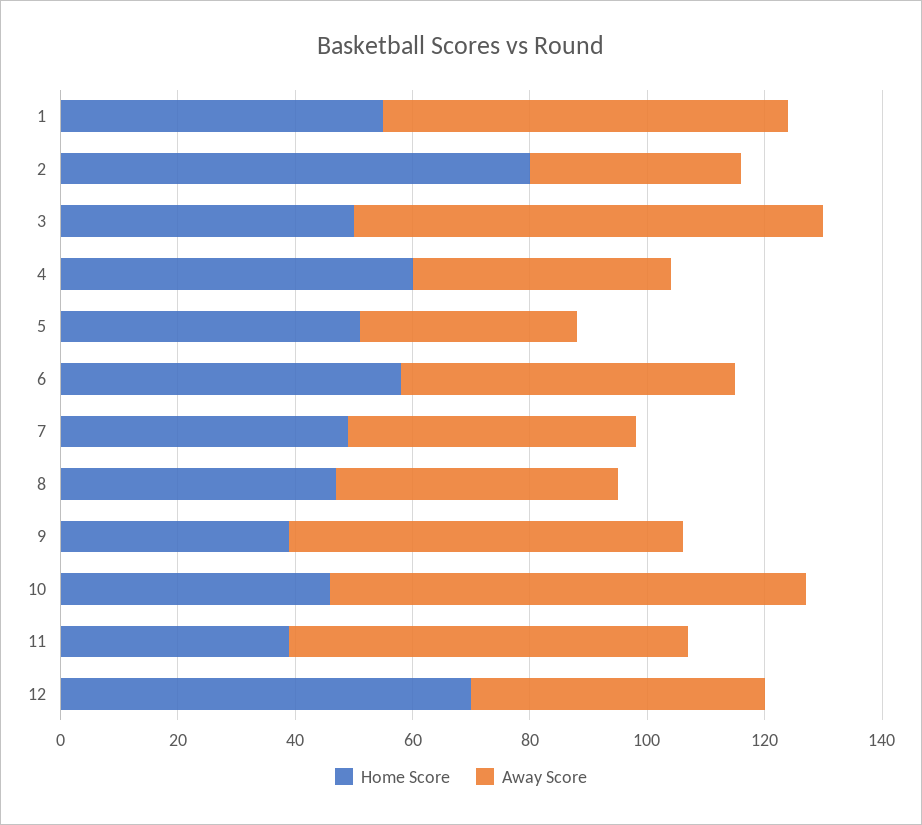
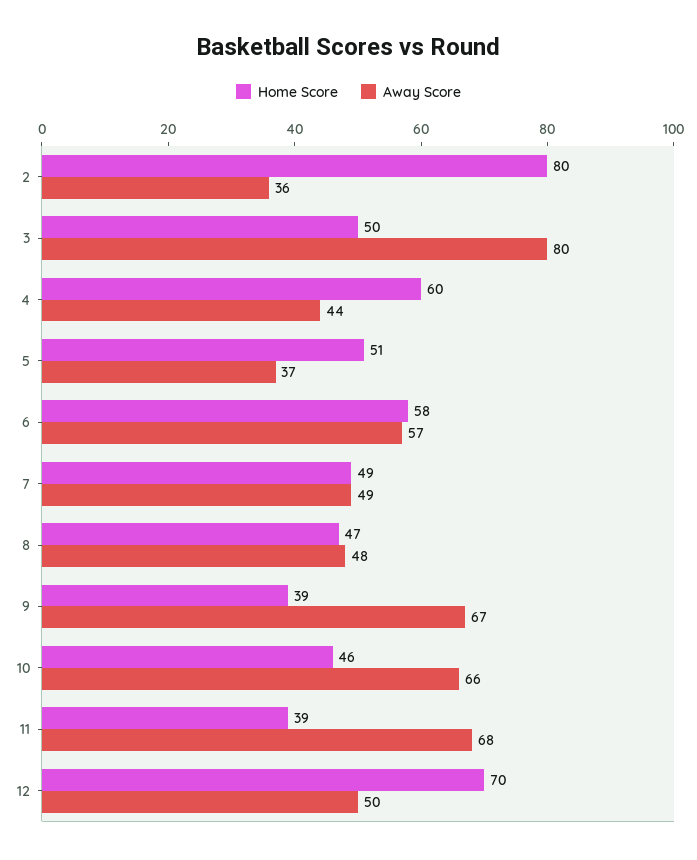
Home Score, 1: 55 -> none
Away Score, 1: 70 -> none
Away Score, 10: 80 -> 66

